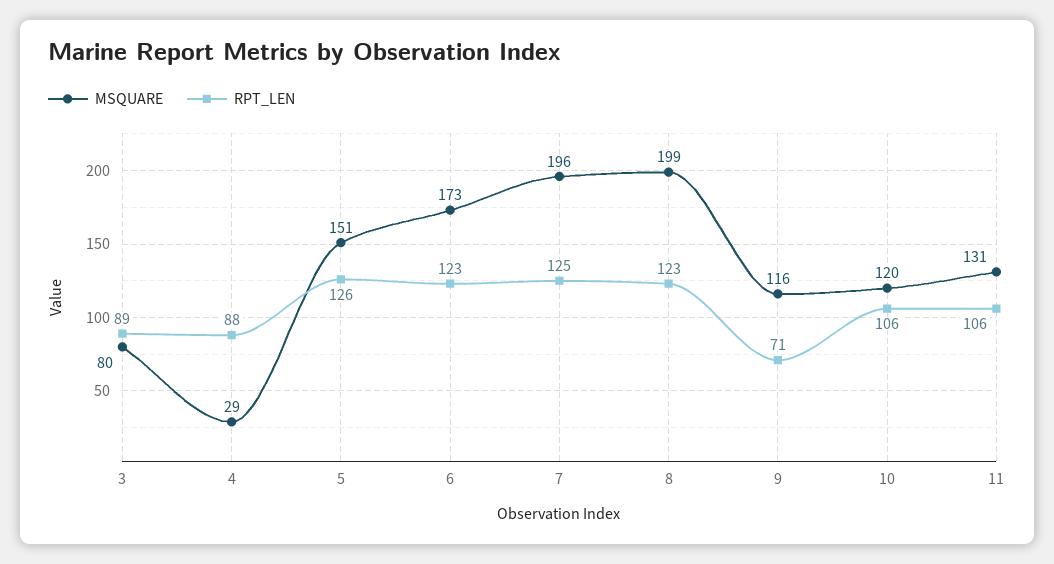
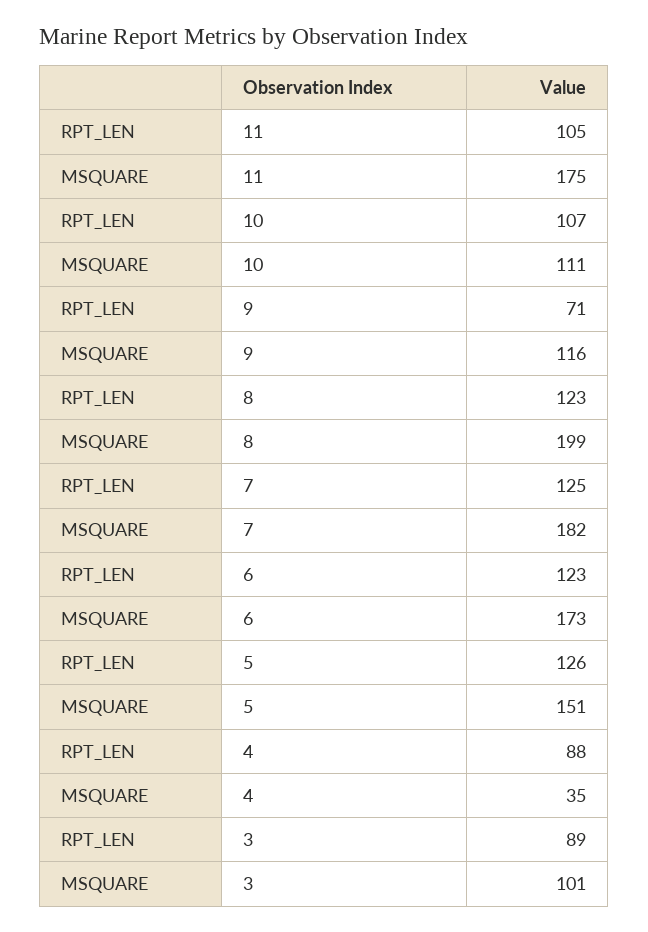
MSQUARE, 3: 80 -> 101
MSQUARE, 4: 29 -> 35
MSQUARE, 7: 196 -> 182
MSQUARE, 10: 120 -> 111
RPT_LEN, 10: 106 -> 107
MSQUARE, 11: 131 -> 175
RPT_LEN, 11: 106 -> 105

